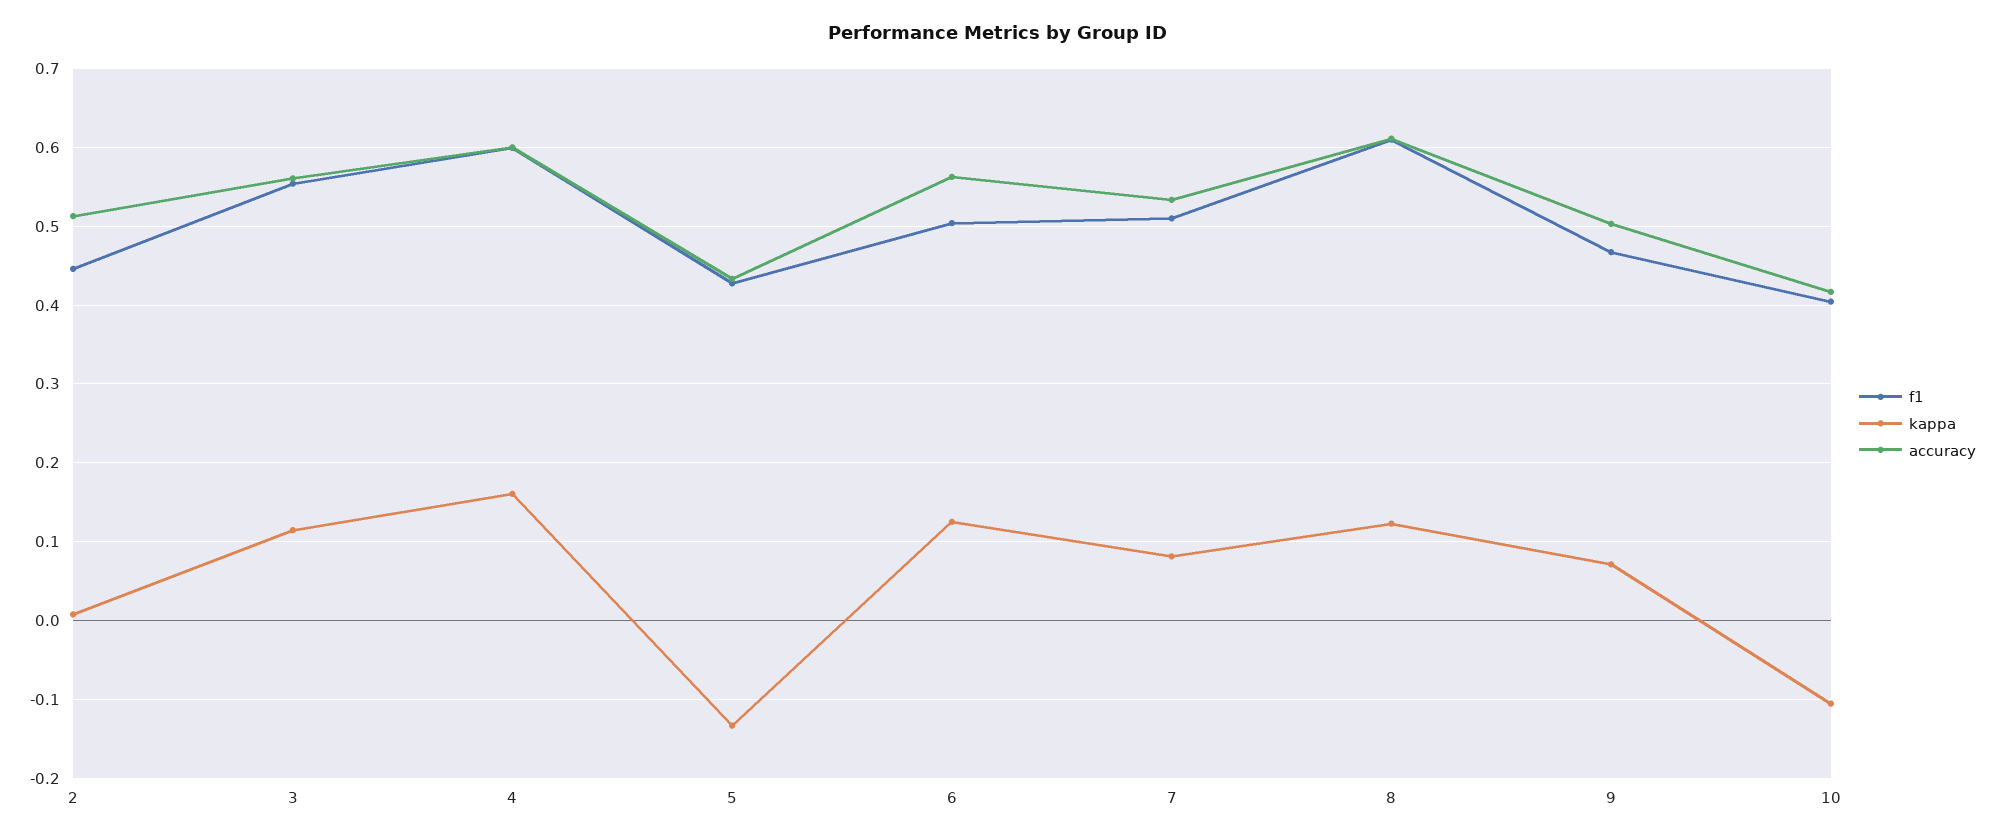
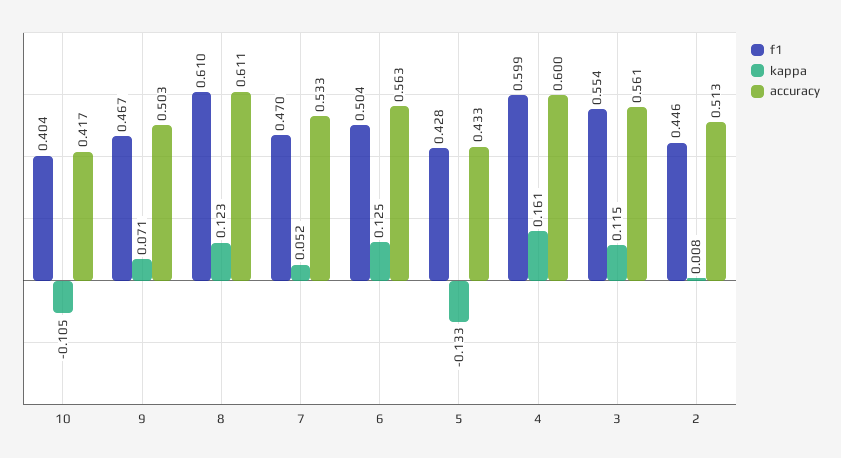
f1, 7: 0.51 -> 0.47
kappa, 7: 0.08 -> 0.052

